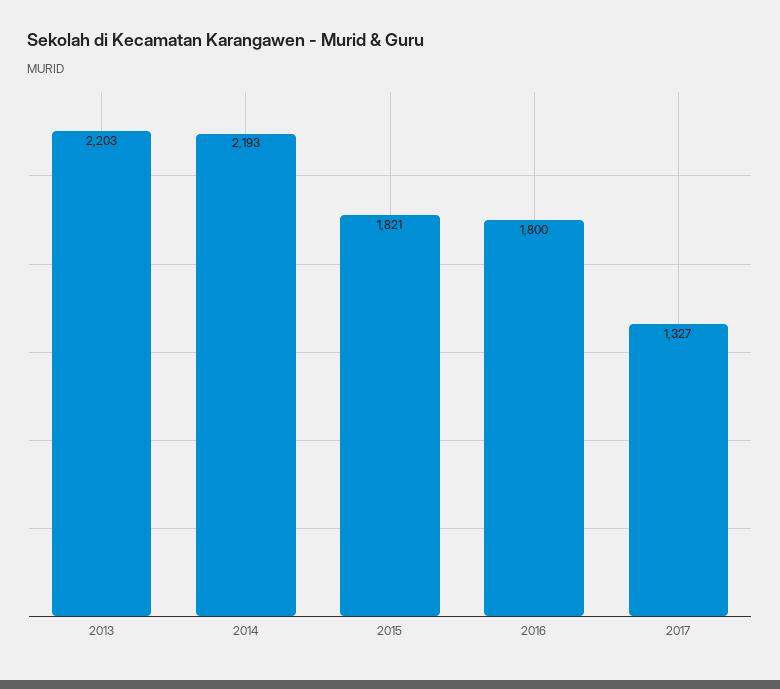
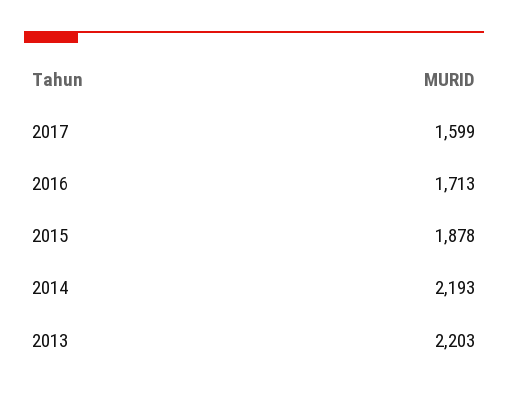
2015: 1821 -> 1878
2016: 1800 -> 1713
2017: 1327 -> 1599

